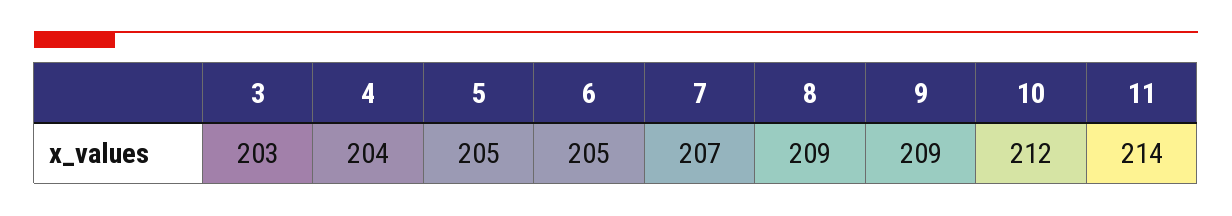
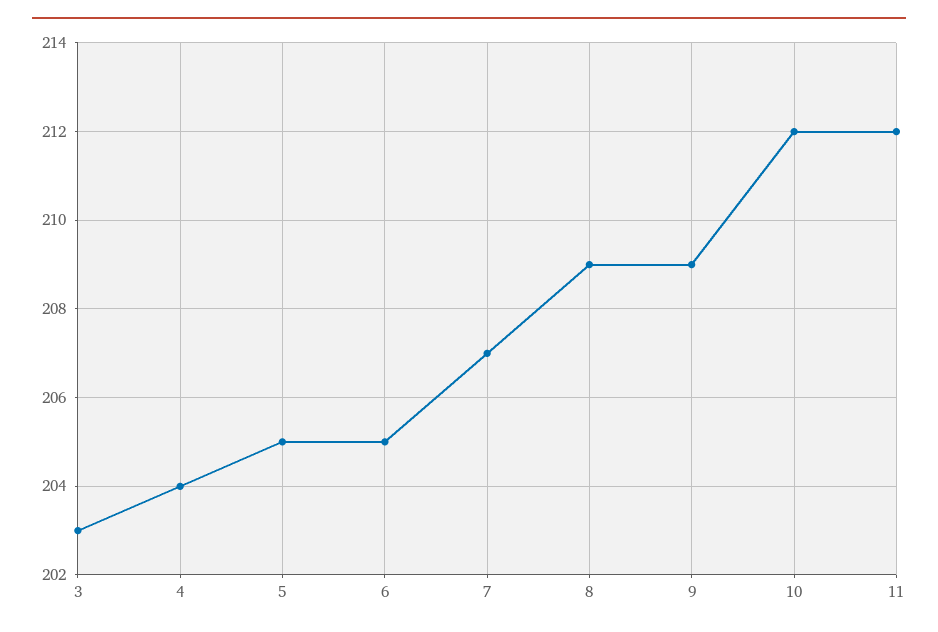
11: 214 -> 212

